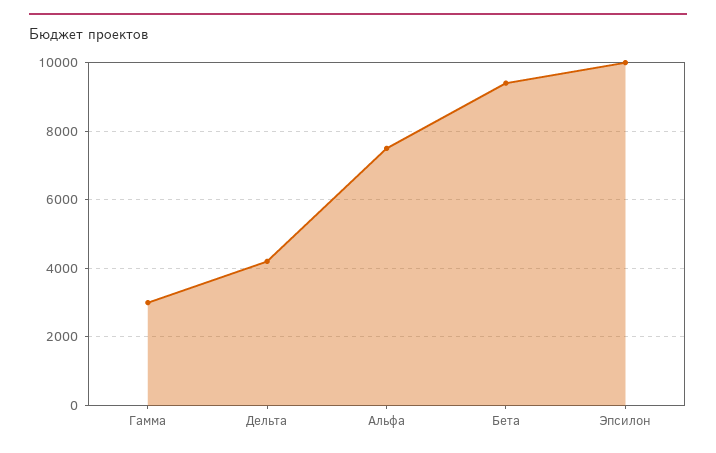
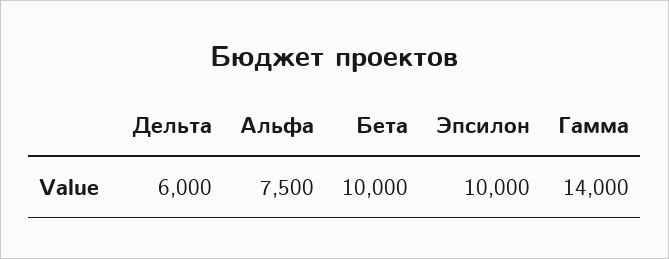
Гамма: 3000 -> 14000
Дельта: 4200 -> 6000
Бета: 9400 -> 10000

